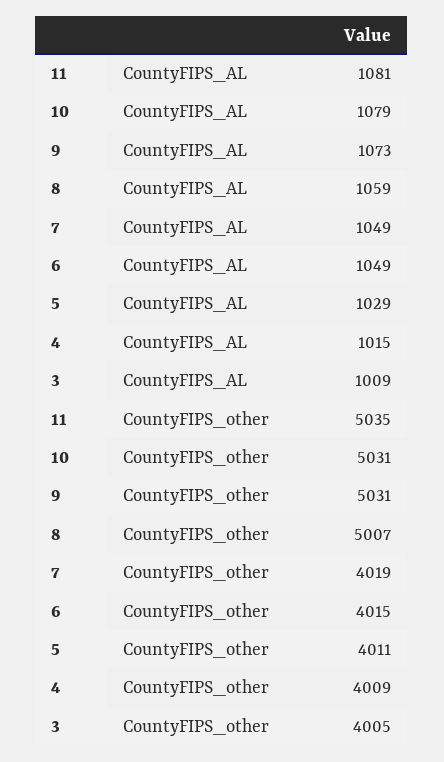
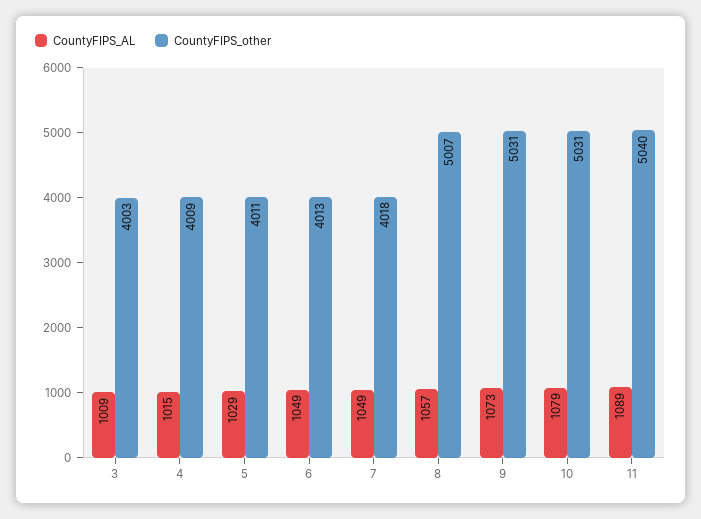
CountyFIPS_AL, 11: 1081 -> 1089
CountyFIPS_AL, 8: 1059 -> 1057
CountyFIPS_other, 11: 5035 -> 5040
CountyFIPS_other, 7: 4019 -> 4018
CountyFIPS_other, 6: 4015 -> 4013
CountyFIPS_other, 3: 4005 -> 4003

